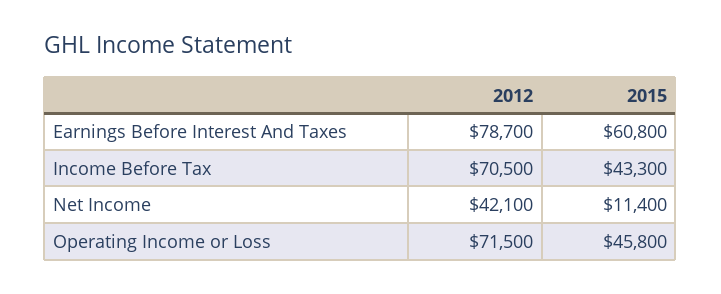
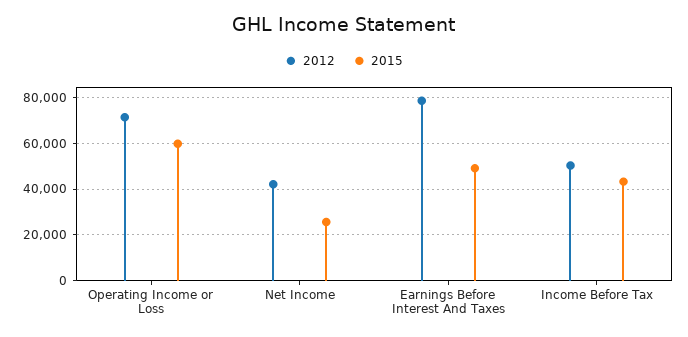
2015, Earnings Before Interest And Taxes: 60800 -> 50000
2012, Income Before Tax: 70500 -> 50000
2015, Net Income: 11400 -> 25000
2015, Operating Income or Loss: 45800 -> 60000

